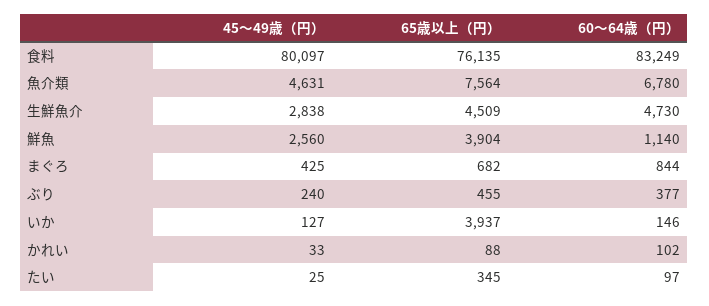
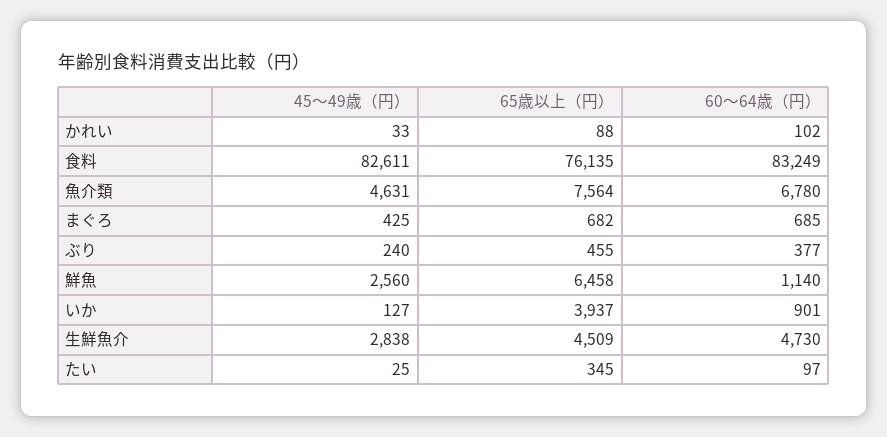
45～49歳（円）, 食料: 80097 -> 82611
65歳以上（円）, 鮮魚: 3904 -> 6458
60～64歳（円）, まぐろ: 844 -> 685
60～64歳（円）, いか: 146 -> 901

